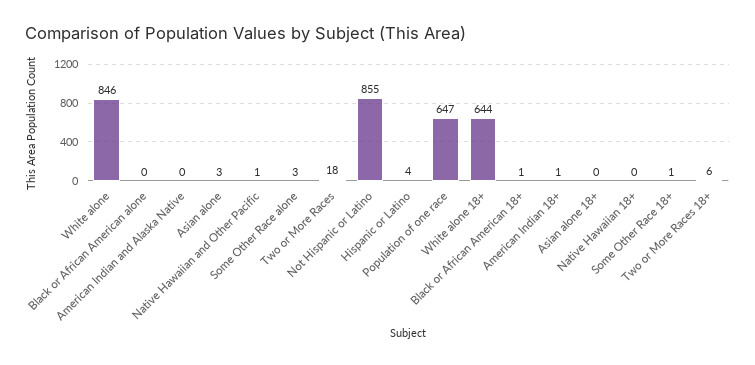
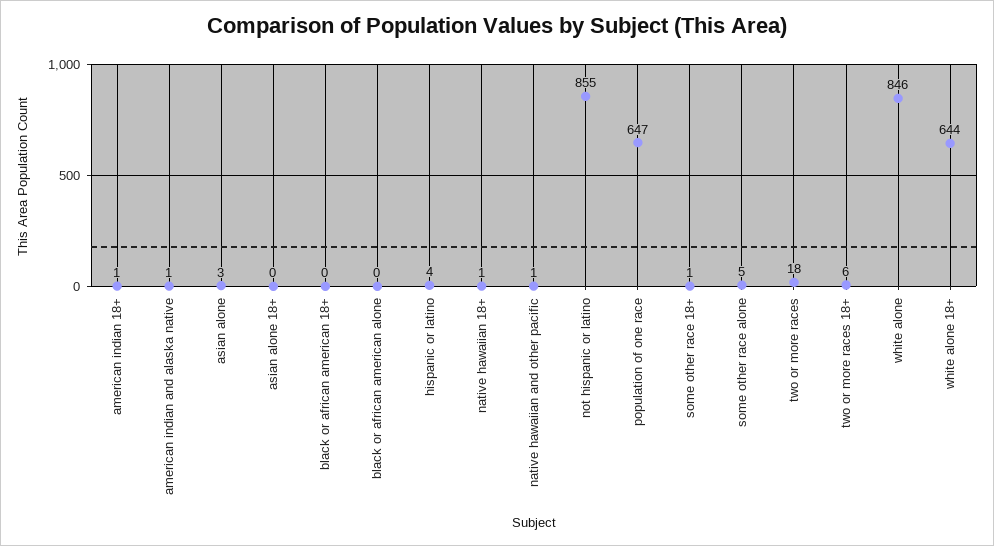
American Indian and Alaska Native: 0 -> 1
Some Other Race alone: 3 -> 5
Black or African American 18+: 1 -> 0
Native Hawaiian 18+: 0 -> 1

